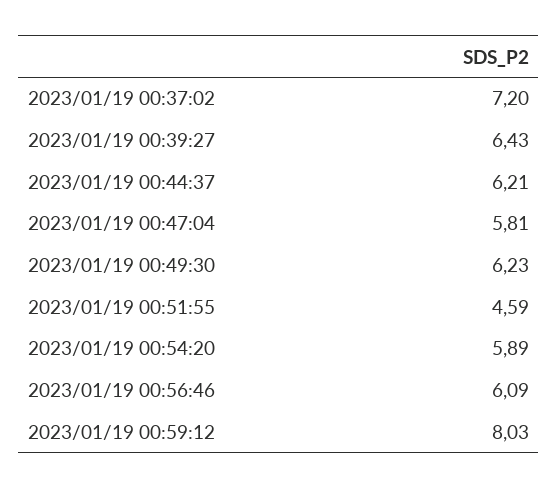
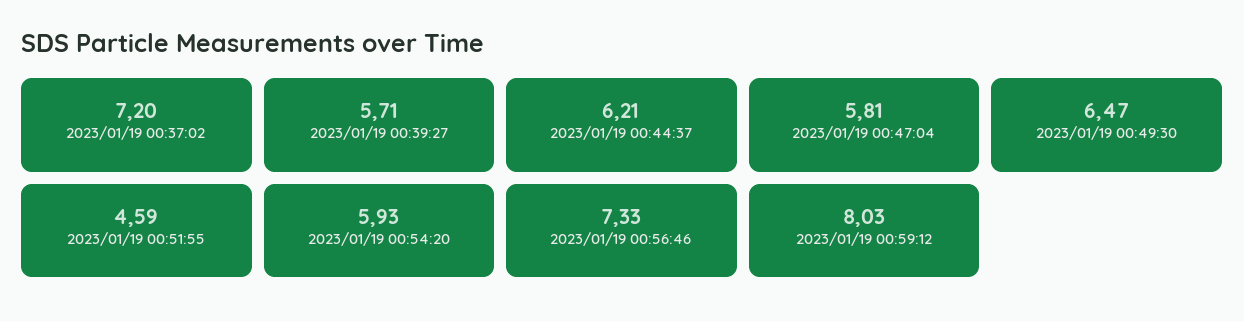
2023/01/19 00:39:27: 6.43 -> 5.71
2023/01/19 00:49:30: 6.23 -> 6.47
2023/01/19 00:54:20: 5.89 -> 5.93
2023/01/19 00:56:46: 6.09 -> 7.33

